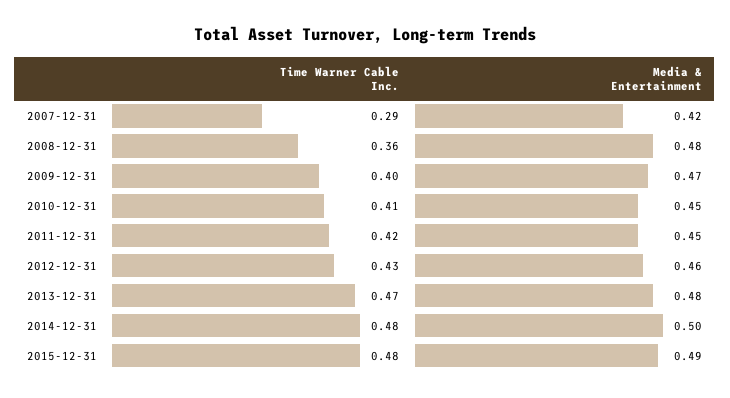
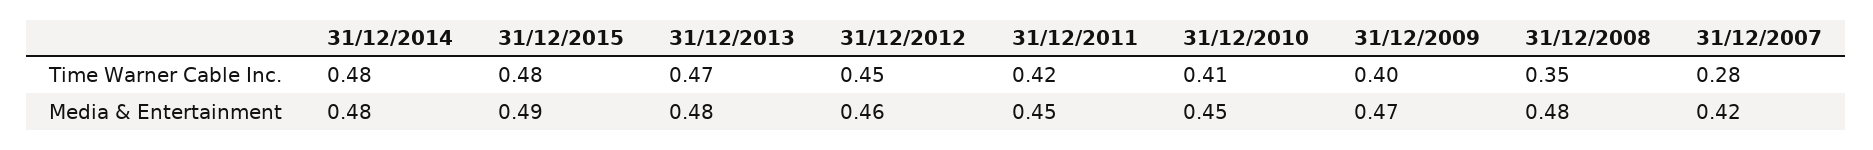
Time Warner Cable Inc., 2007-12-31: 0.29 -> 0.28
Time Warner Cable Inc., 2008-12-31: 0.36 -> 0.35
Time Warner Cable Inc., 2012-12-31: 0.43 -> 0.45
Media & Entertainment, 2014-12-31: 0.5 -> 0.48

